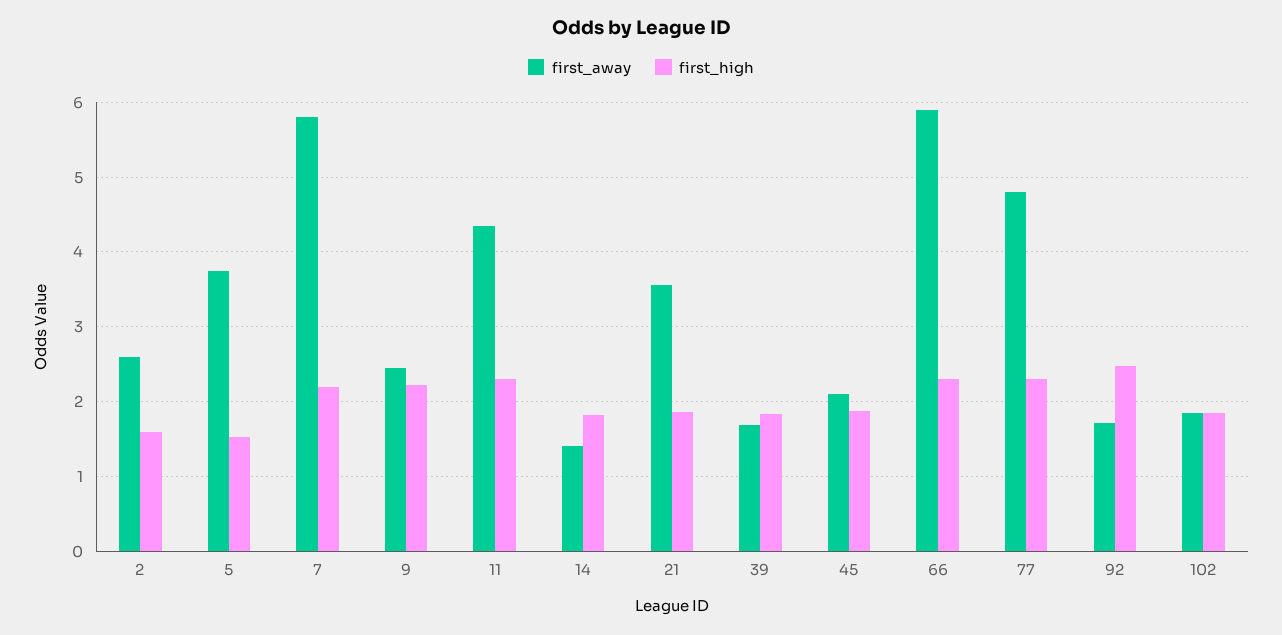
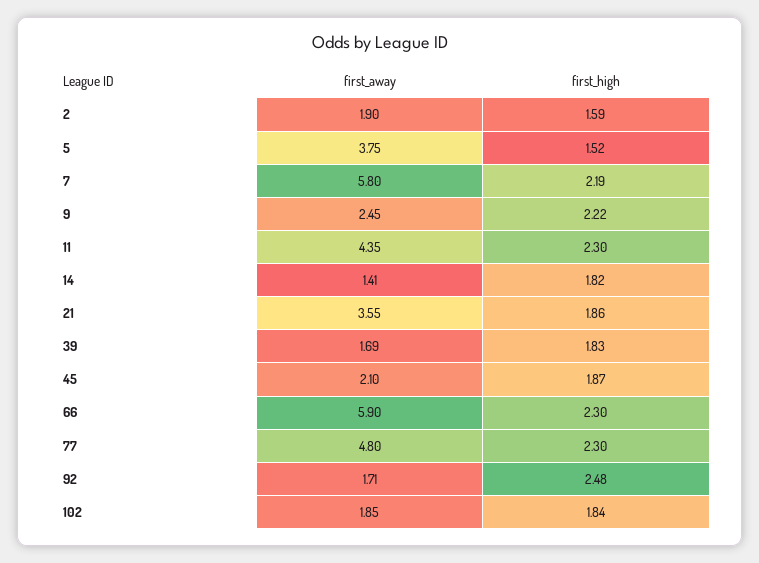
first_away, 2: 2.6 -> 1.9

